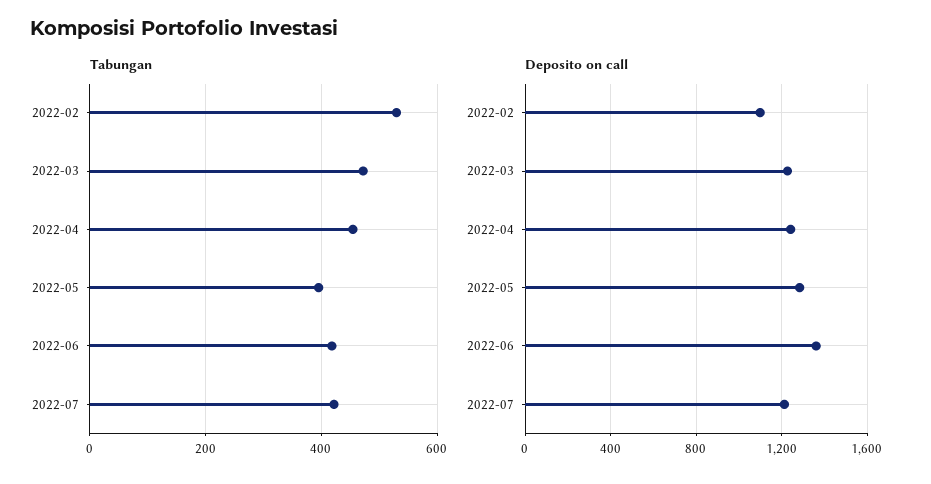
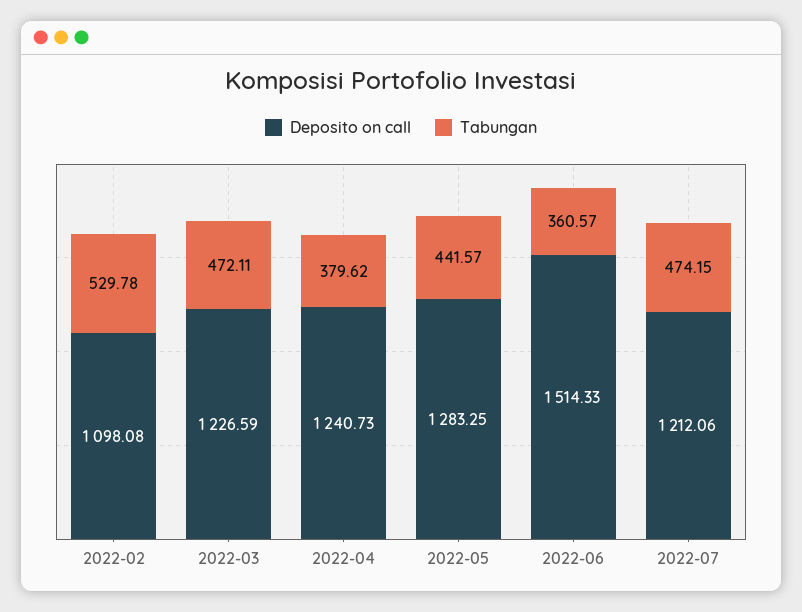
Tabungan, 2022-04: 460 -> 379.62
Tabungan, 2022-05: 400 -> 441.57
Tabungan, 2022-06: 420 -> 360.57
Tabungan, 2022-07: 420 -> 474.15
Deposito on call, 2022-06: 1350 -> 1514.33

